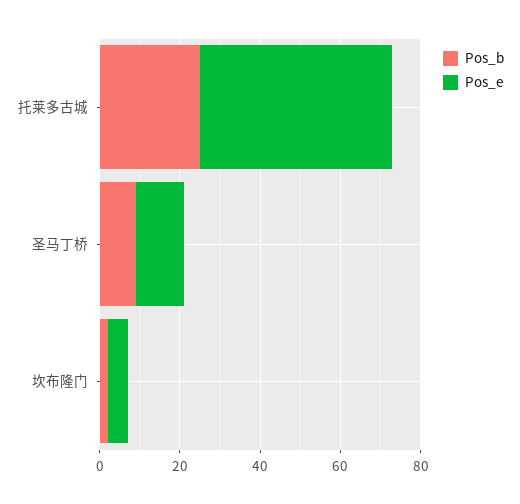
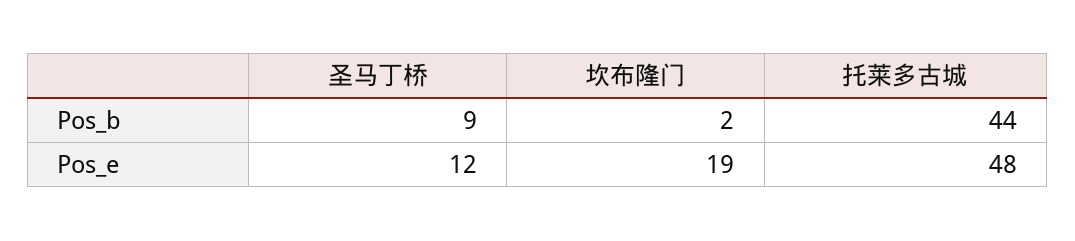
Pos_b, 托莱多古城: 25 -> 44
Pos_e, 坎布隆门: 5 -> 19

